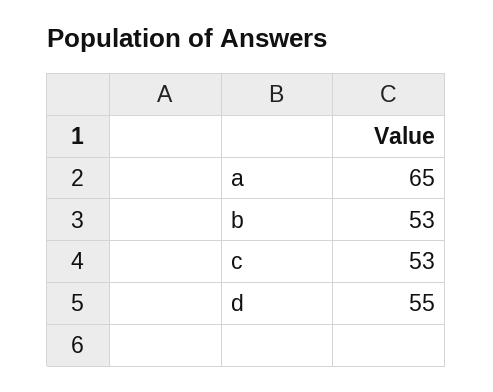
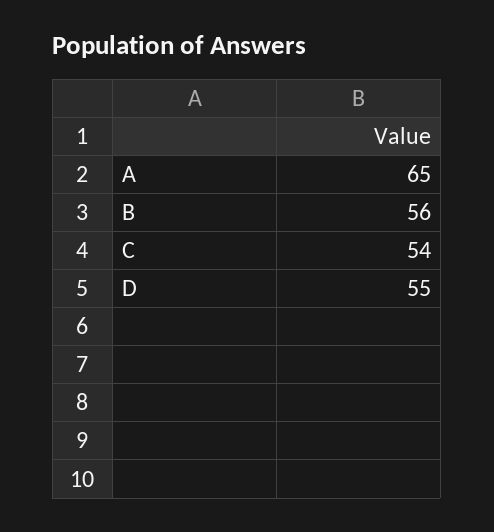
b: 53 -> 56
c: 53 -> 54

